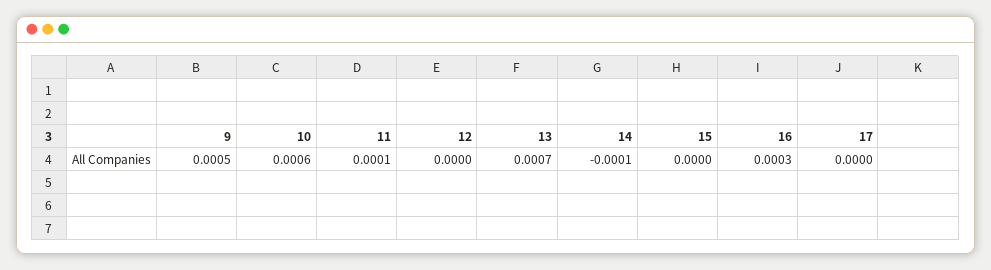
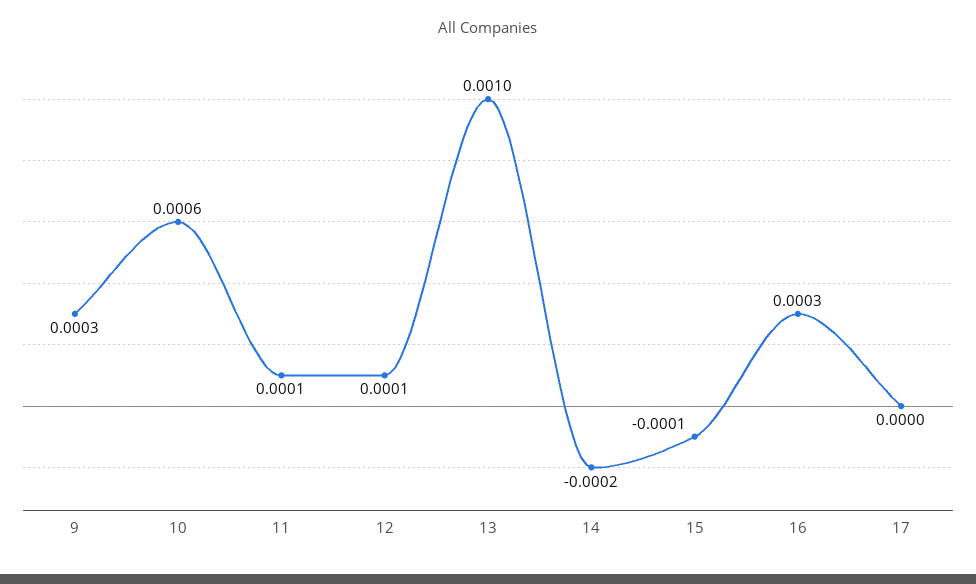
9: 0.0005 -> 0.0003
12: 0 -> 0.0001
13: 0.0007 -> 0.001
14: -0.0001 -> -0.0002
15: 0 -> -0.0001

